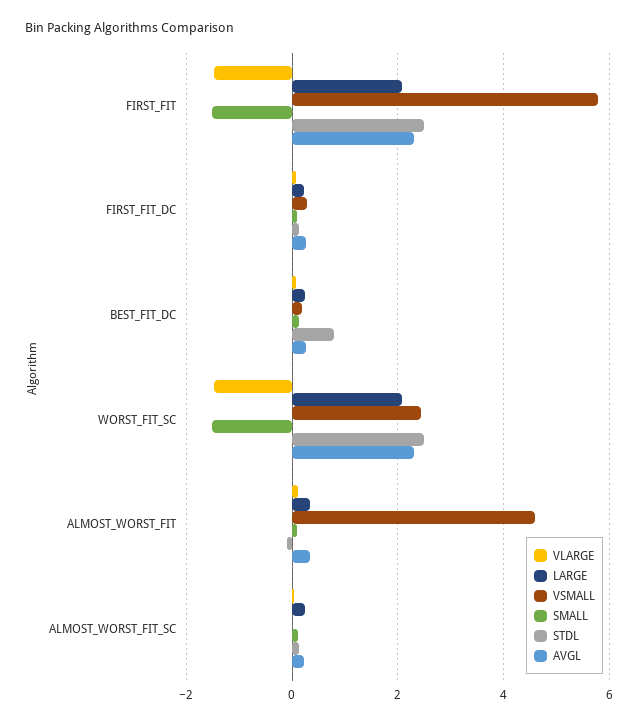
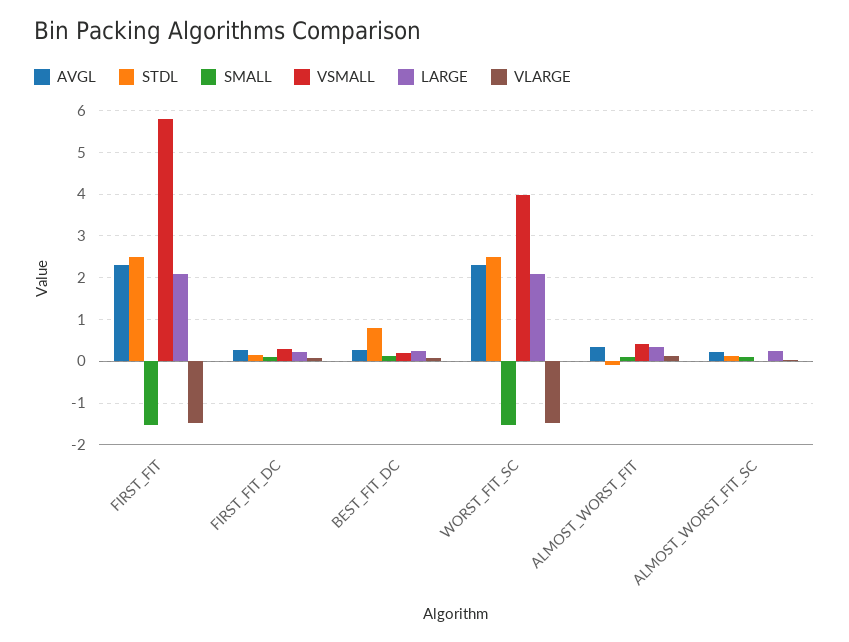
VSMALL, WORST_FIT_SC: 2.4 -> 4
VSMALL, ALMOST_WORST_FIT: 4.6 -> 0.4

